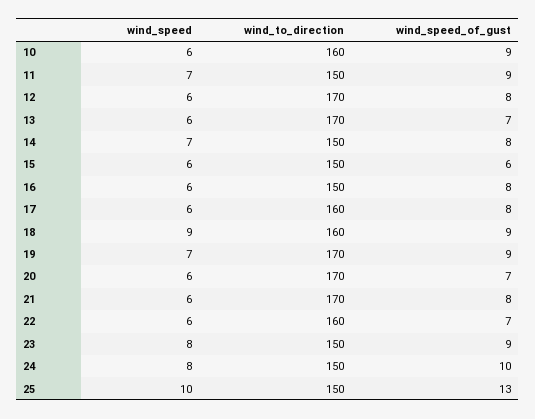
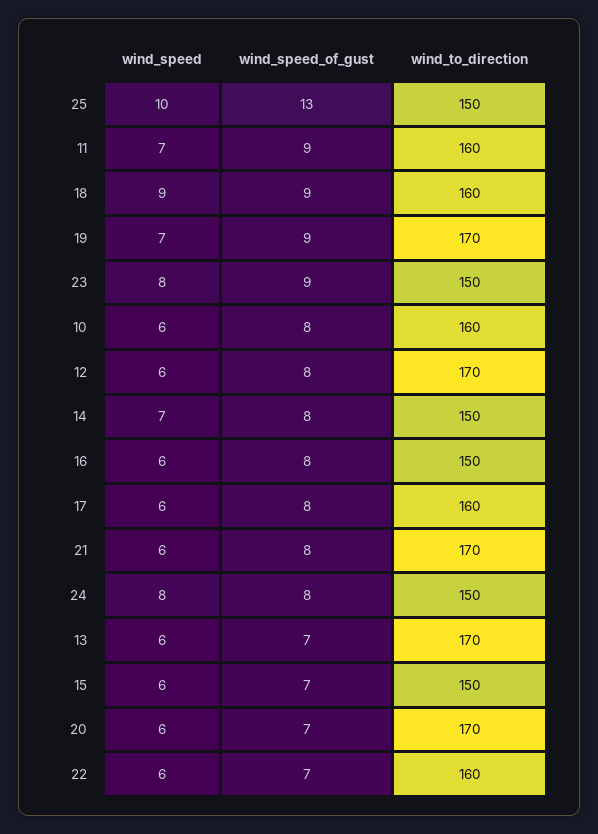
wind_speed_of_gust, 10: 9 -> 8
wind_to_direction, 11: 150 -> 160
wind_speed_of_gust, 15: 6 -> 7
wind_speed_of_gust, 24: 10 -> 8

